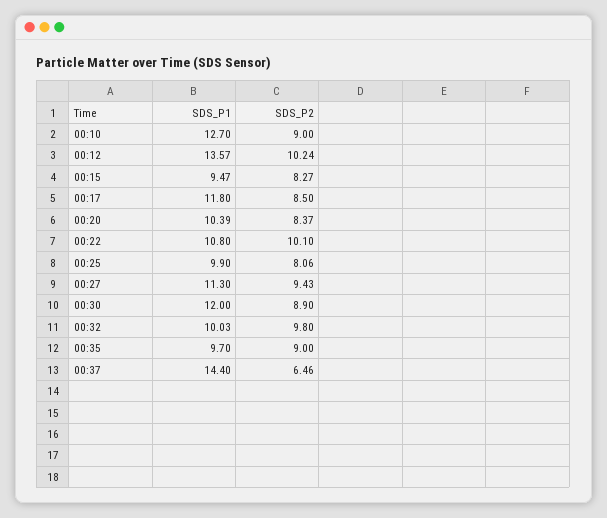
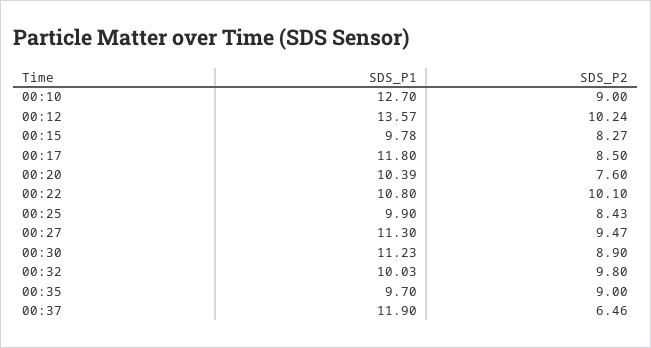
SDS_P1, 00:15: 9.47 -> 9.78
SDS_P2, 00:20: 8.37 -> 7.6
SDS_P2, 00:25: 8.06 -> 8.43
SDS_P2, 00:27: 9.43 -> 9.47
SDS_P1, 00:30: 12 -> 11.23
SDS_P1, 00:37: 14.4 -> 11.9

